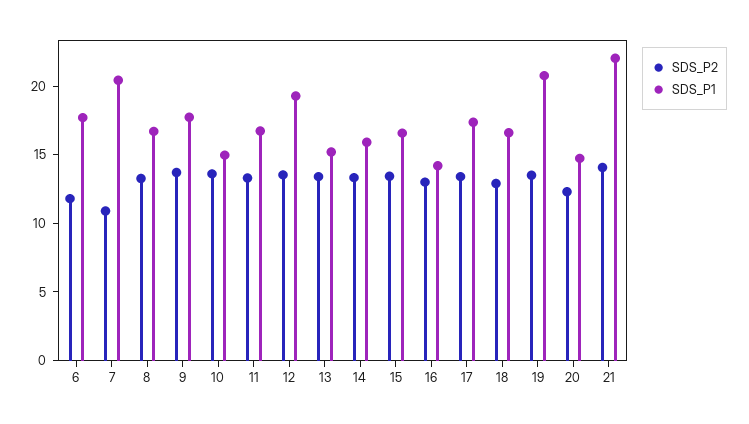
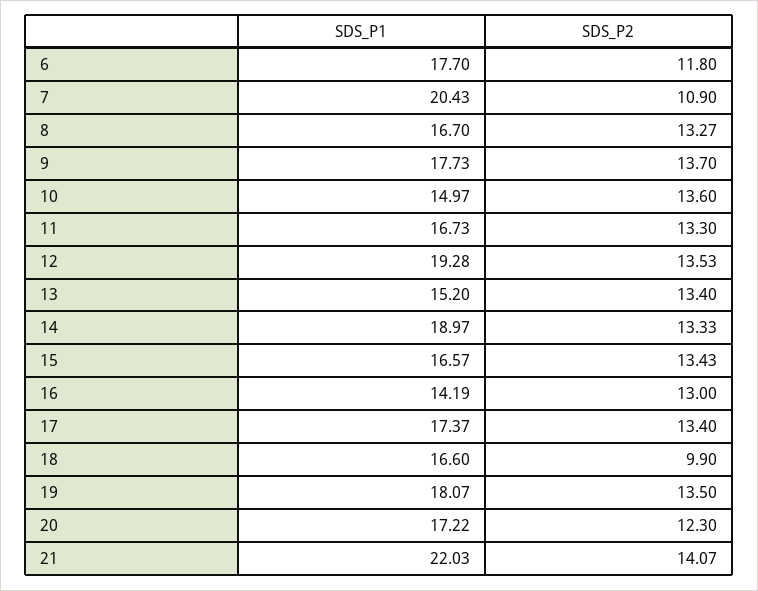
SDS_P1, 14: 16 -> 18.97
SDS_P2, 18: 13 -> 9.9
SDS_P1, 19: 21 -> 18.07
SDS_P1, 20: 15 -> 17.22

